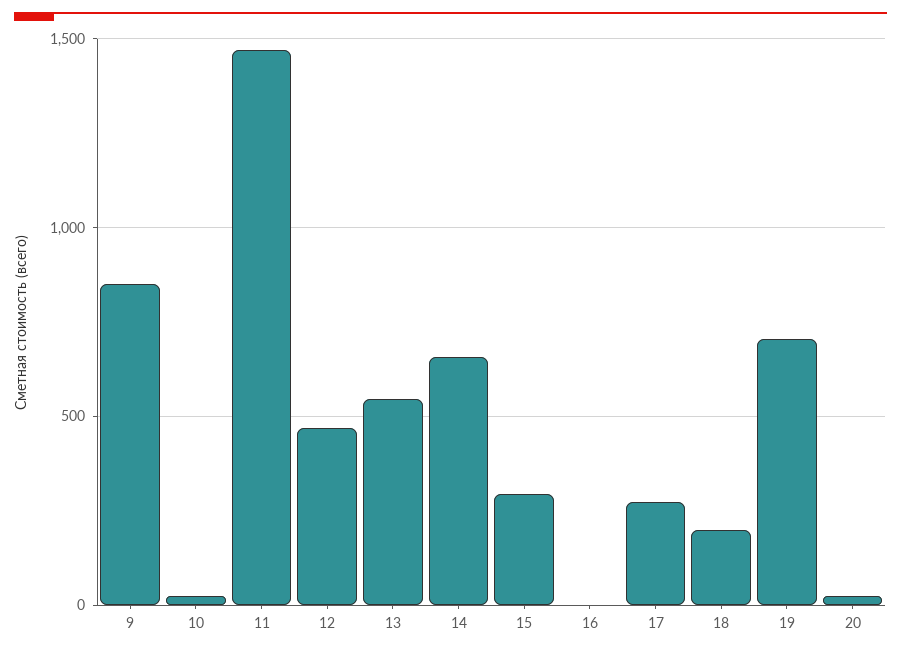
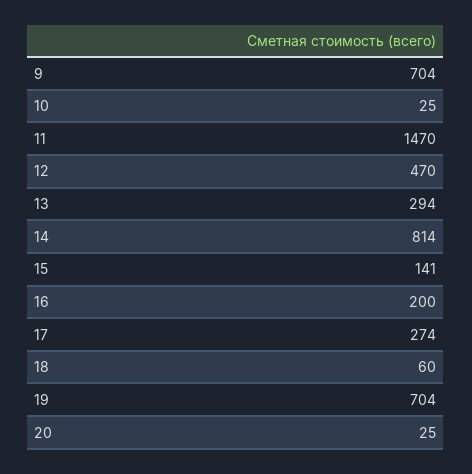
9: 850 -> 704
13: 550 -> 294
14: 650 -> 814
15: 300 -> 141
16: 0 -> 200
18: 200 -> 60

